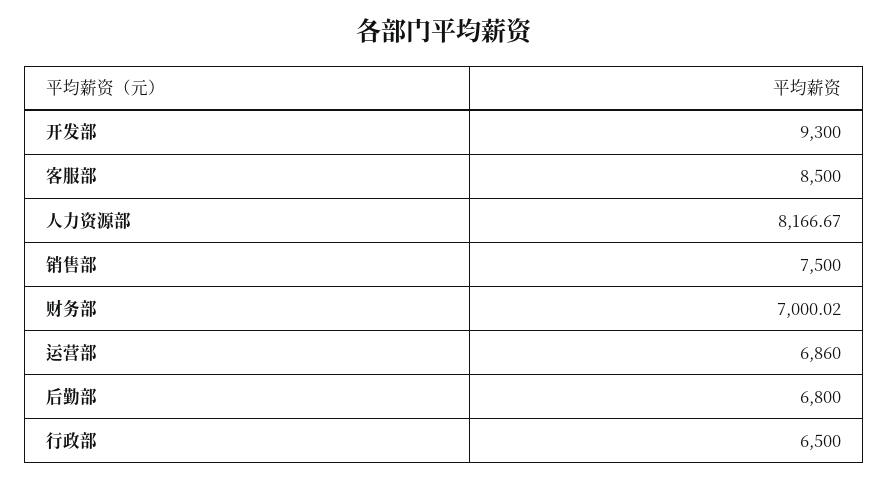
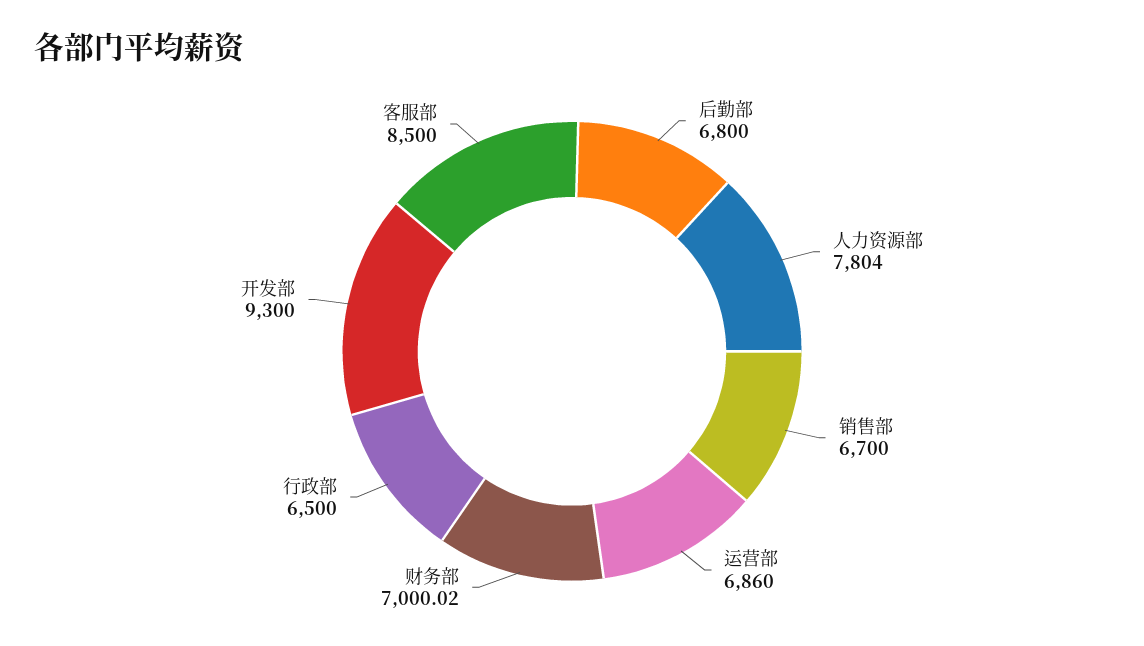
人力资源部: 8166.67 -> 7804
销售部: 7500 -> 6700

